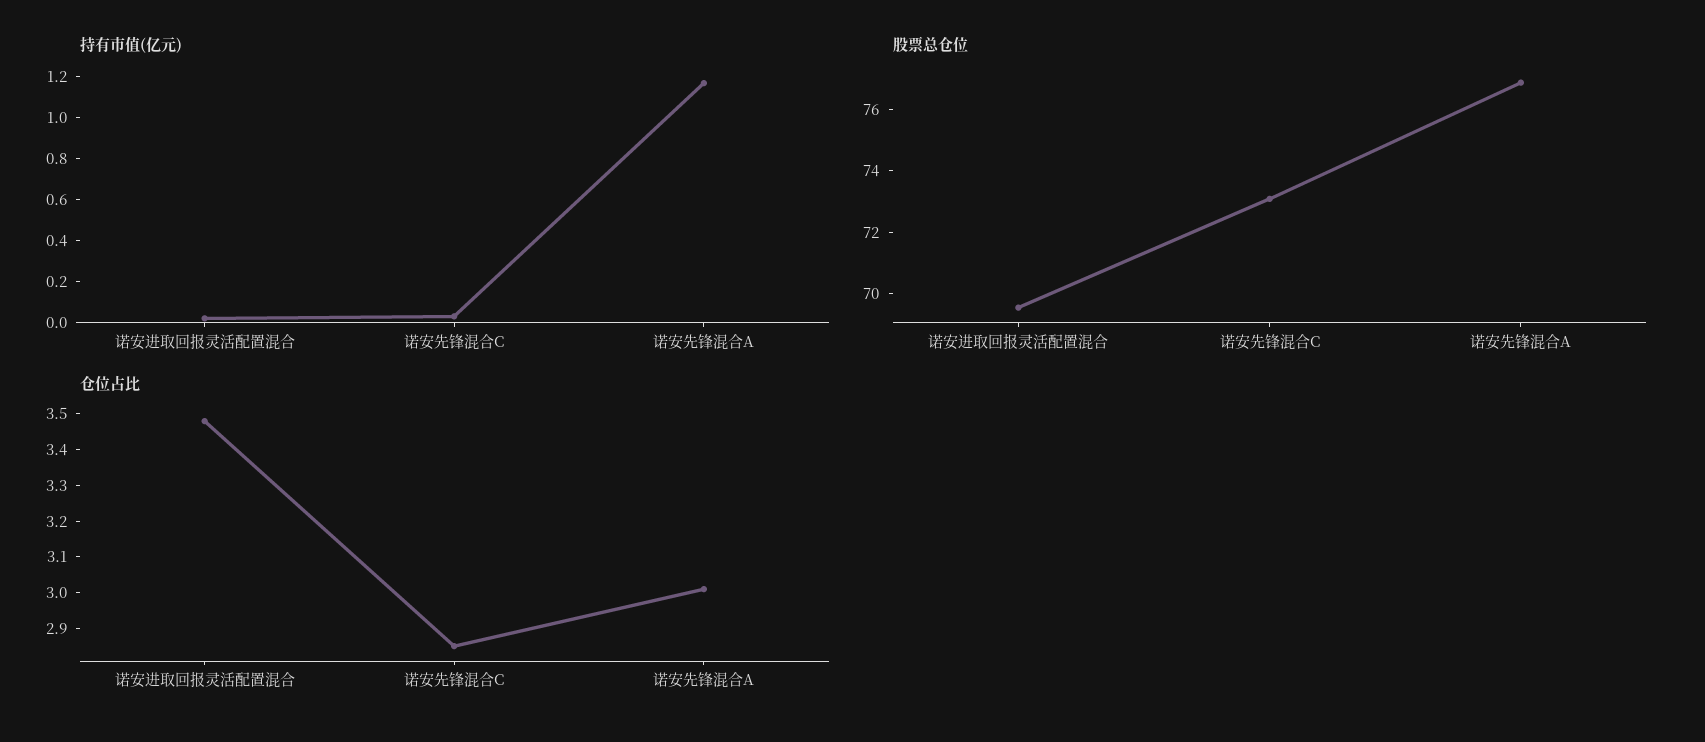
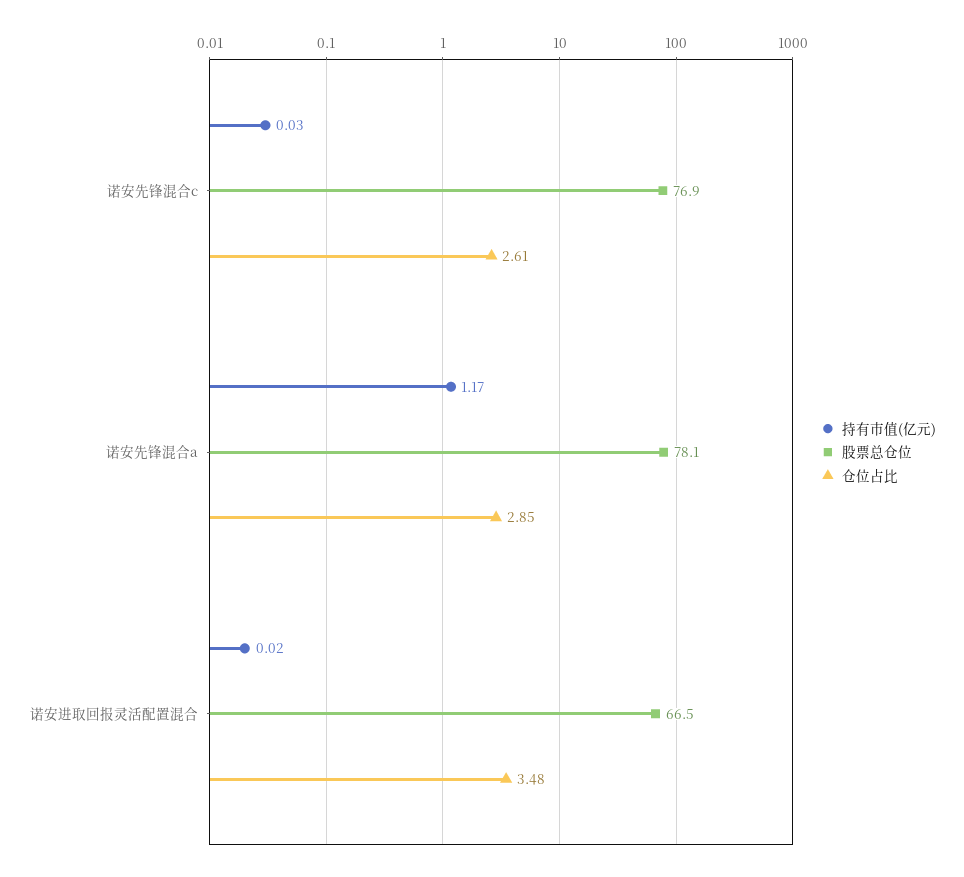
股票总仓位, 诺安进取回报灵活配置混合: 69.5 -> 66.5
股票总仓位, 诺安先锋混合C: 73 -> 76.9
股票总仓位, 诺安先锋混合A: 77 -> 78.1
仓位占比, 诺安先锋混合C: 2.85 -> 2.61
仓位占比, 诺安先锋混合A: 3 -> 2.85

